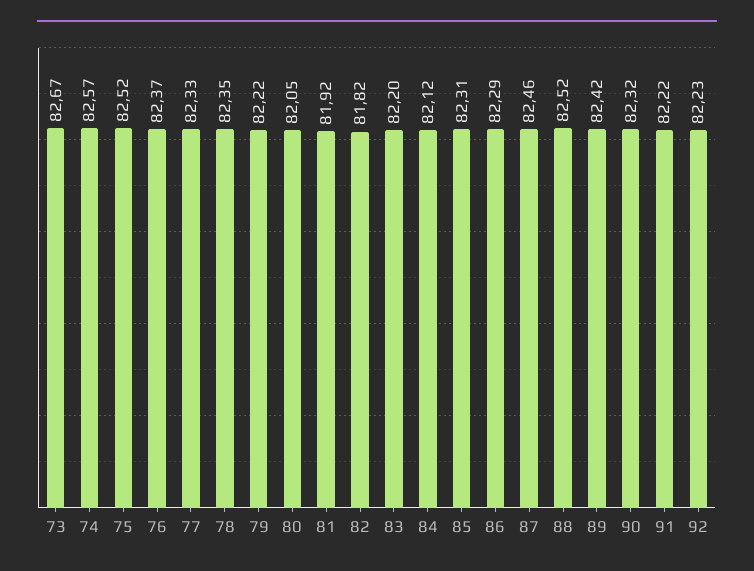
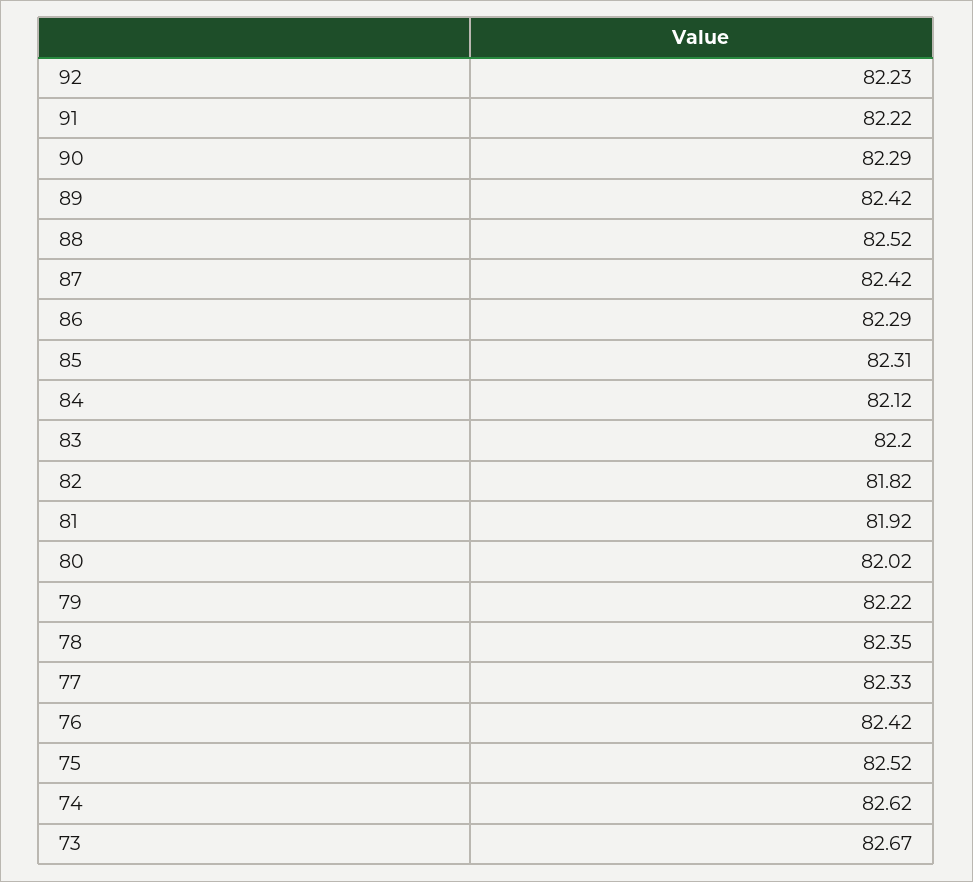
74: 82.57 -> 82.62
76: 82.37 -> 82.42
80: 82.05 -> 82.02
87: 82.46 -> 82.42
90: 82.32 -> 82.29

